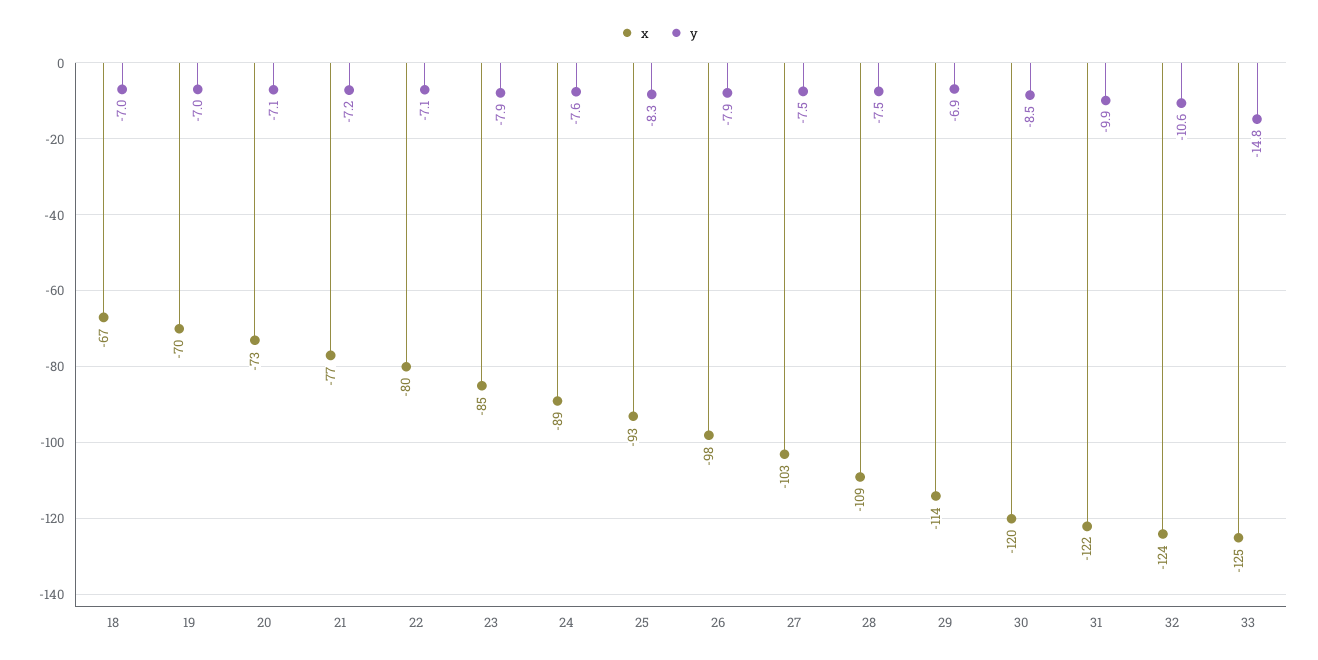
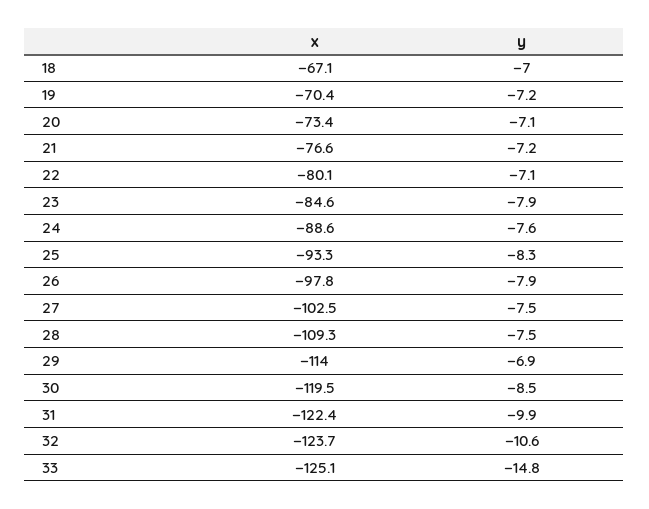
y, 19: -7 -> -7.2

